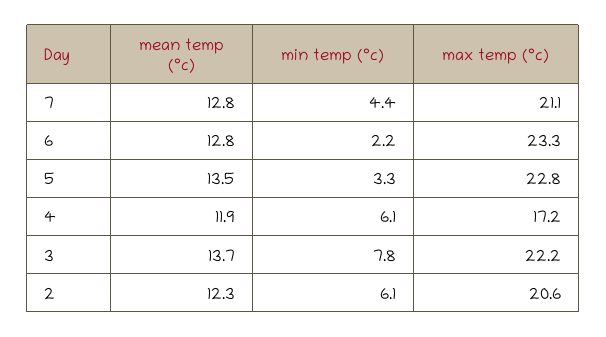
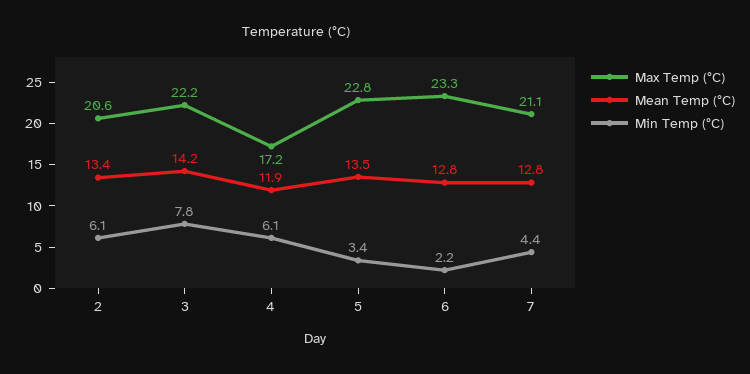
min temp (°c), 5: 3.3 -> 3.4
mean temp (°c), 3: 13.7 -> 14.2
mean temp (°c), 2: 12.3 -> 13.4

